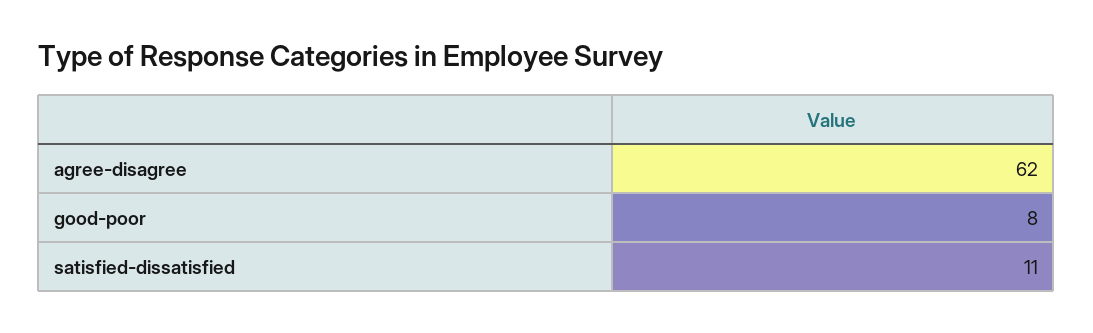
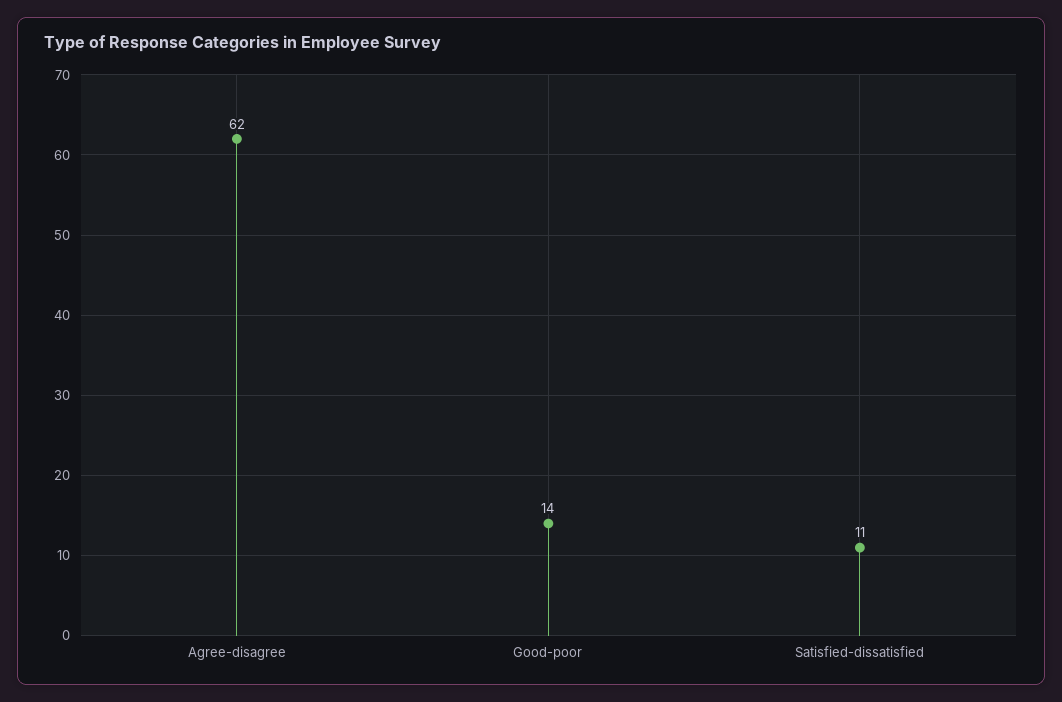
good-poor: 8 -> 14

